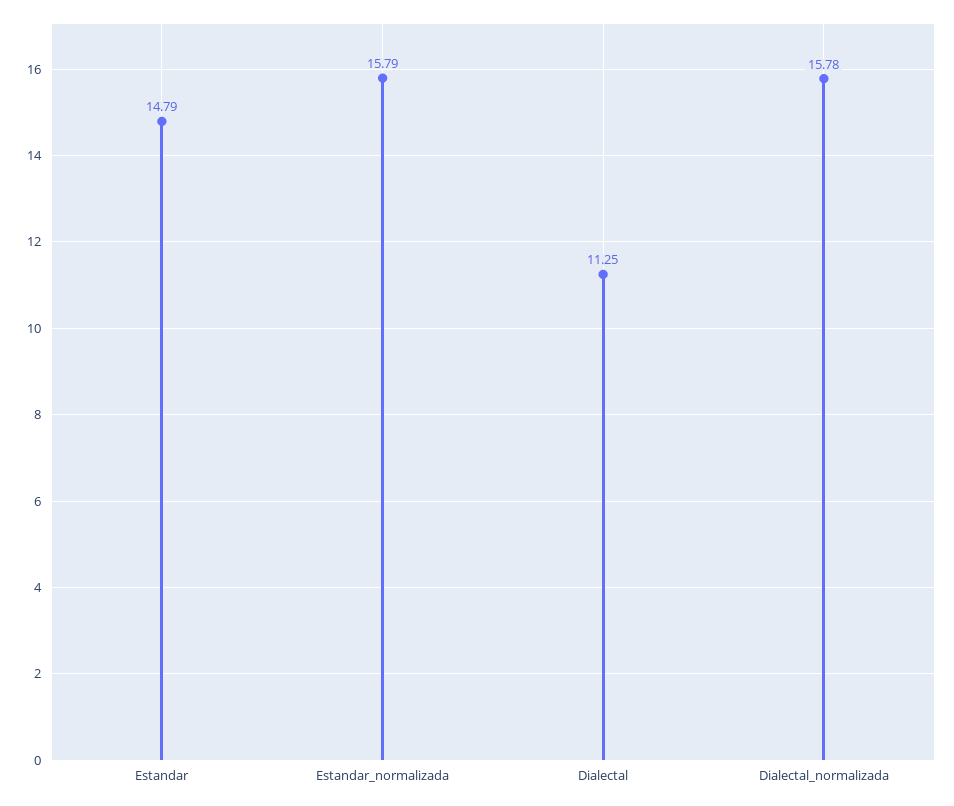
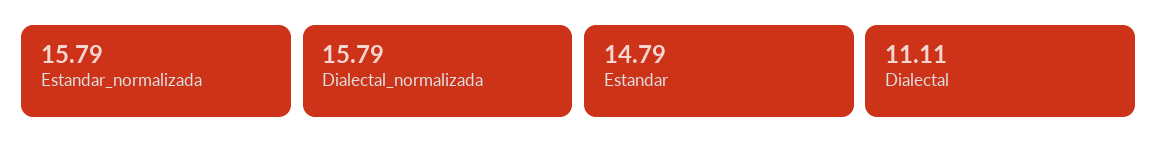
Dialectal: 11.25 -> 11.11
Dialectal_normalizada: 15.78 -> 15.79

